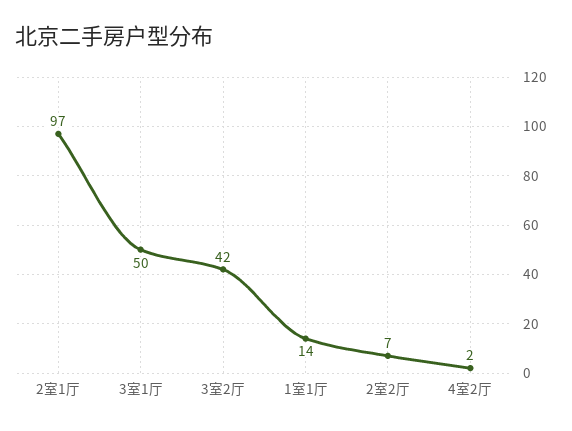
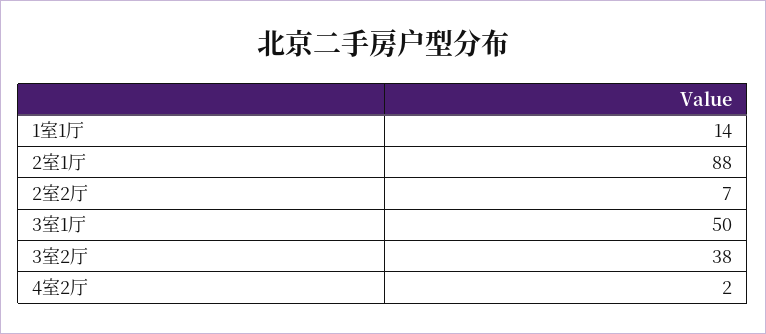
2室1厅: 97 -> 88
3室2厅: 42 -> 38

